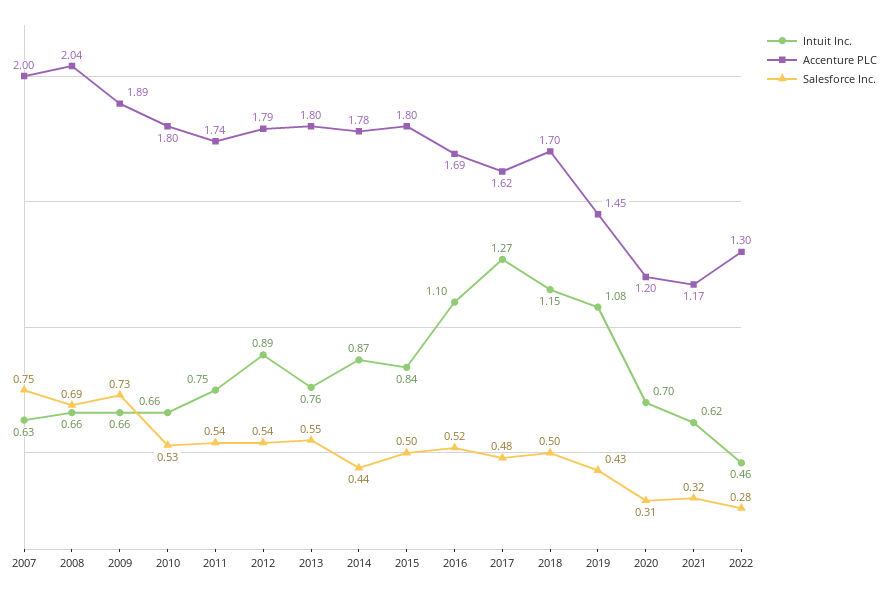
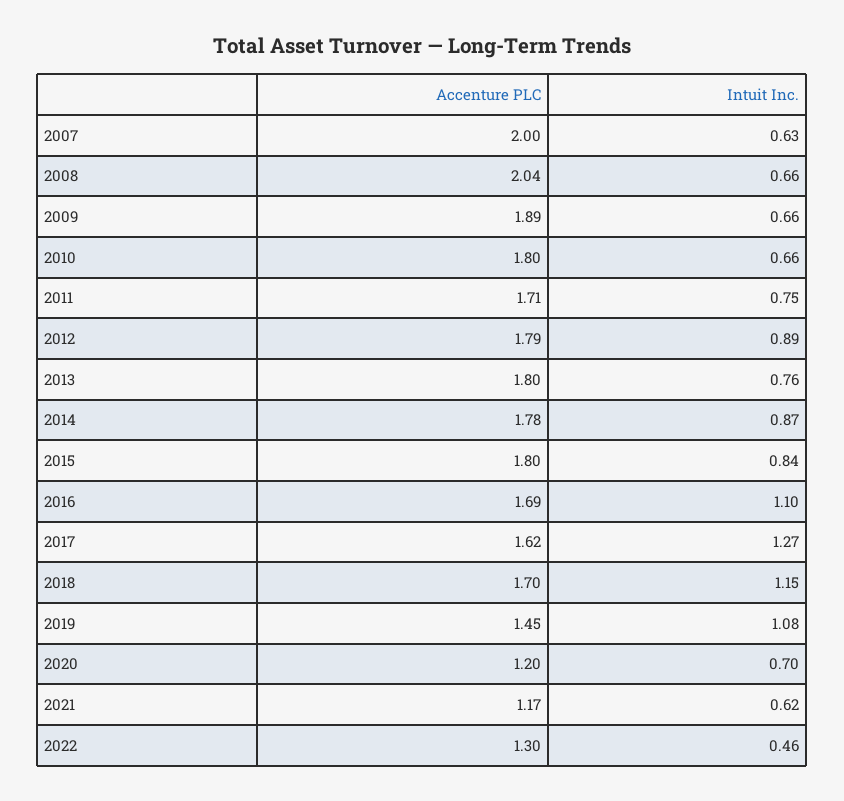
Salesforce Inc., 2007: 0.75 -> none
Salesforce Inc., 2008: 0.69 -> none
Salesforce Inc., 2009: 0.73 -> none
Salesforce Inc., 2010: 0.53 -> none
Accenture PLC, 2011: 1.74 -> 1.71
Salesforce Inc., 2011: 0.54 -> none
Salesforce Inc., 2012: 0.54 -> none
Salesforce Inc., 2013: 0.55 -> none
Salesforce Inc., 2014: 0.44 -> none
Salesforce Inc., 2015: 0.5 -> none
Salesforce Inc., 2016: 0.52 -> none
Salesforce Inc., 2017: 0.48 -> none
Salesforce Inc., 2018: 0.5 -> none
Salesforce Inc., 2019: 0.43 -> none
Salesforce Inc., 2020: 0.31 -> none
Salesforce Inc., 2021: 0.32 -> none
Salesforce Inc., 2022: 0.28 -> none

